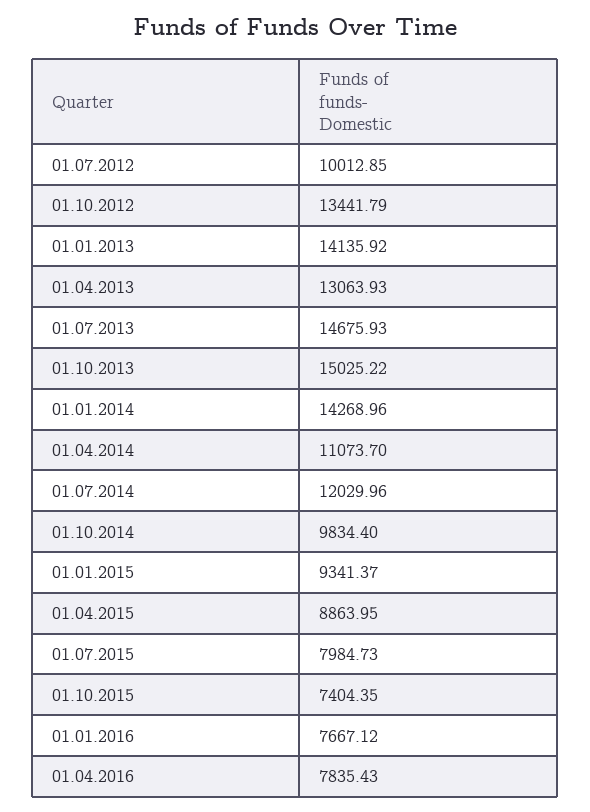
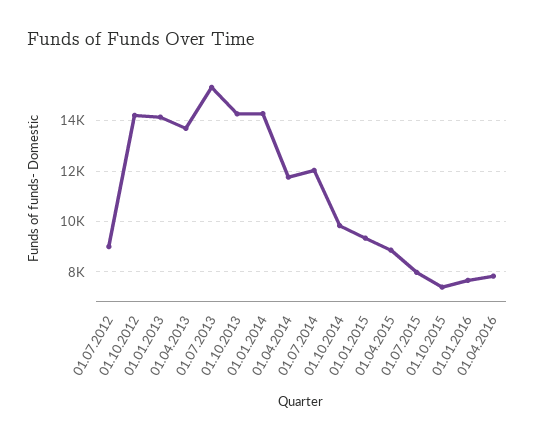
01.07.2012: 10012.85 -> 9000
01.10.2012: 13441.79 -> 14250
01.04.2013: 13063.93 -> 13750
01.07.2013: 14675.93 -> 15250
01.10.2013: 15025.22 -> 14250
01.04.2014: 11073.7 -> 11750

